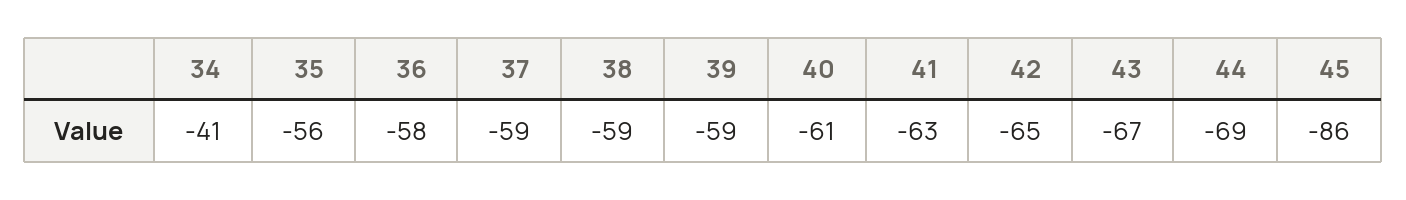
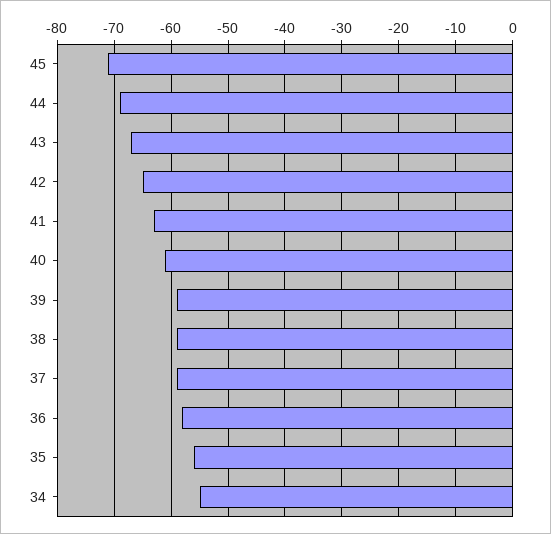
34: -41 -> -55
45: -86 -> -70

